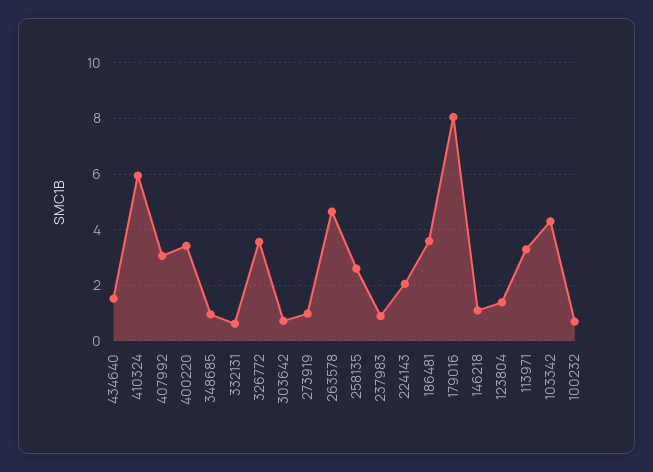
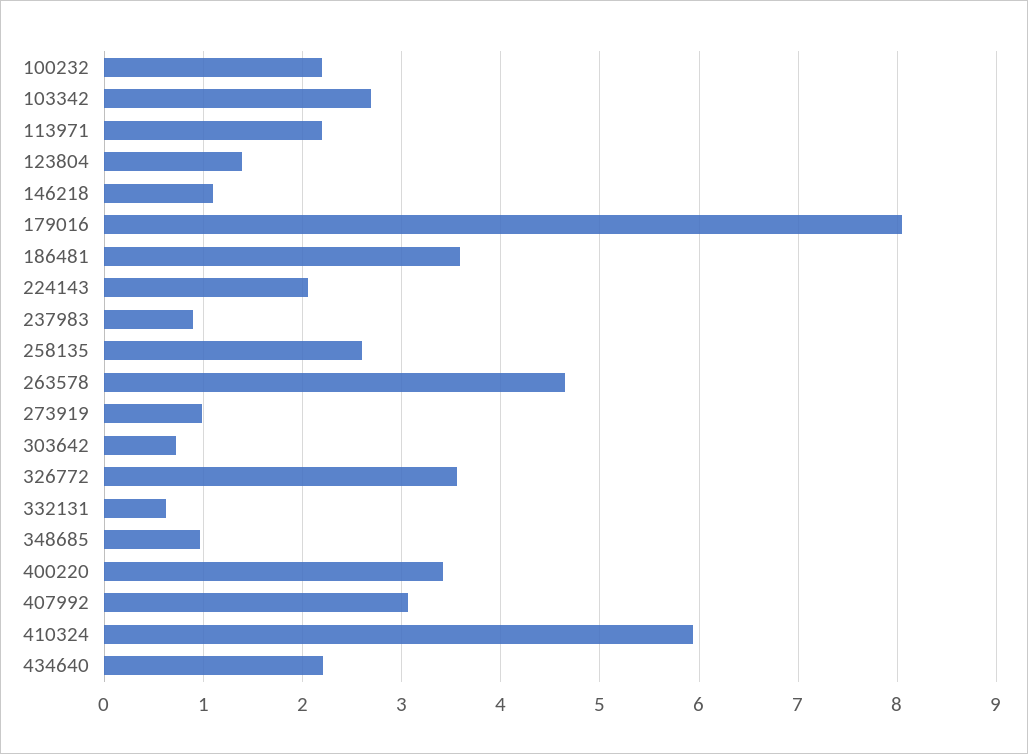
434640: 1.5 -> 2.2
113971: 3.25 -> 2.2
103342: 4.25 -> 2.7
100232: 0.75 -> 2.2

